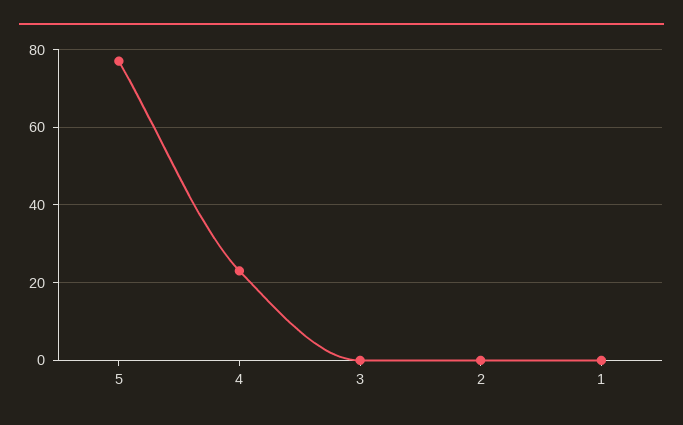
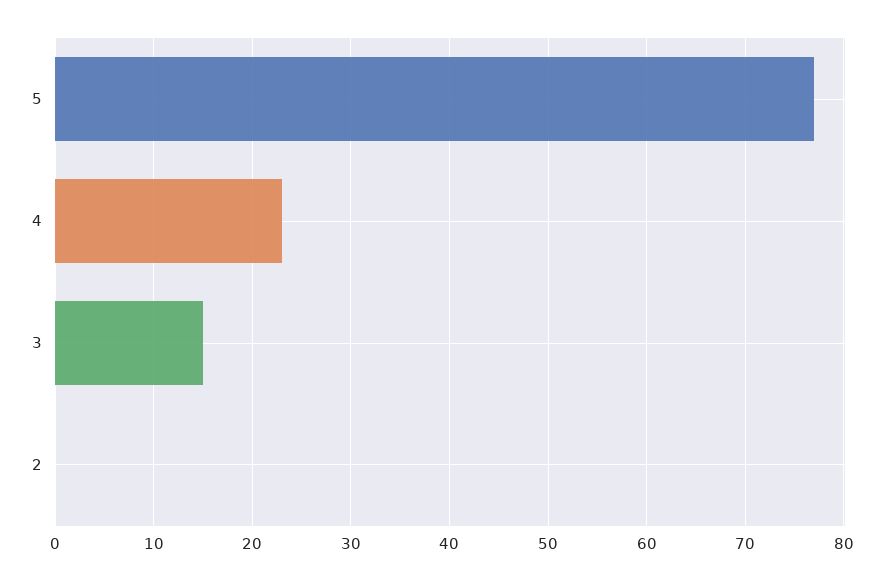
3: 0 -> 15
1: 0 -> none

